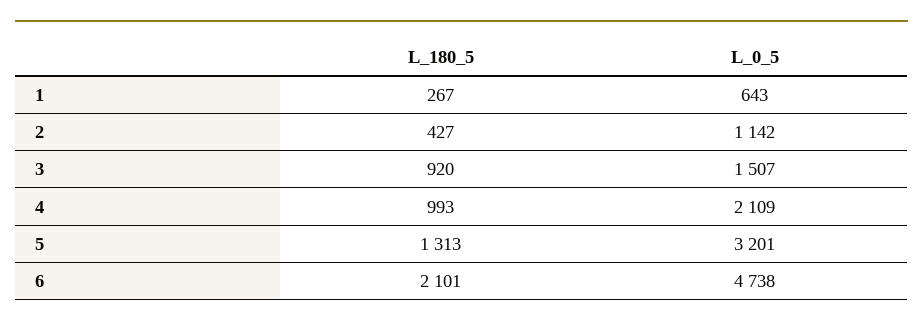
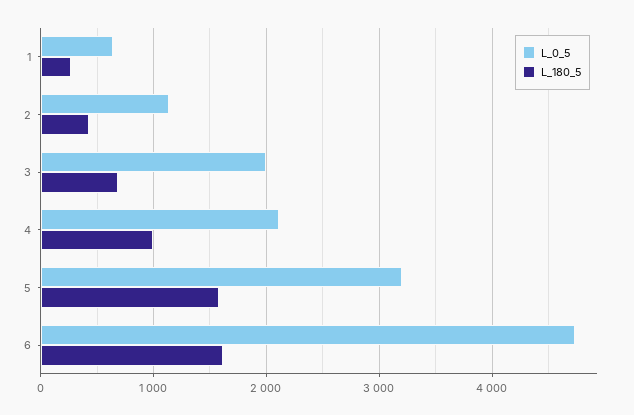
L_180_5, 3: 920 -> 700
L_0_5, 3: 1507 -> 2000
L_180_5, 5: 1313 -> 1600
L_180_5, 6: 2101 -> 1600

